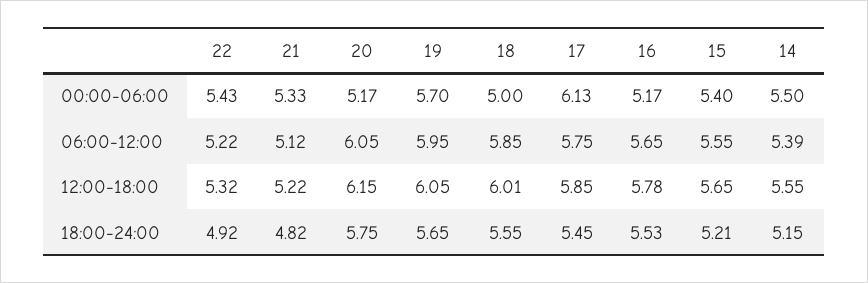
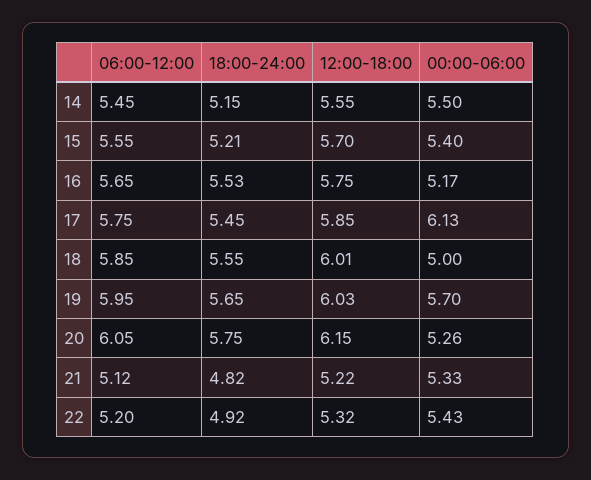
20, 00:00-06:00: 5.17 -> 5.26
22, 06:00-12:00: 5.22 -> 5.2
14, 06:00-12:00: 5.39 -> 5.45
19, 12:00-18:00: 6.05 -> 6.03
16, 12:00-18:00: 5.78 -> 5.75
15, 12:00-18:00: 5.65 -> 5.7

